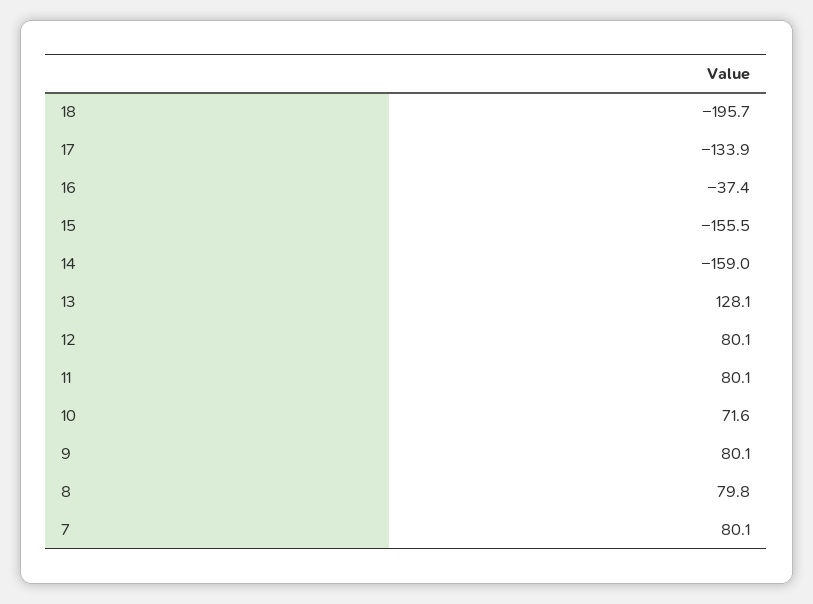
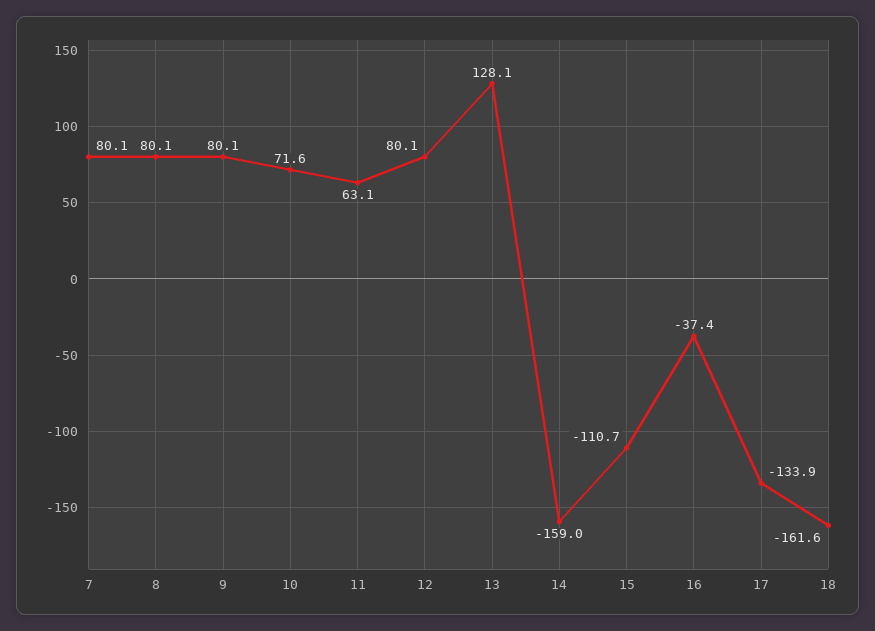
18: -195.7 -> -161.6
15: -155.5 -> -110.7
11: 80.1 -> 63.1
8: 79.8 -> 80.1

